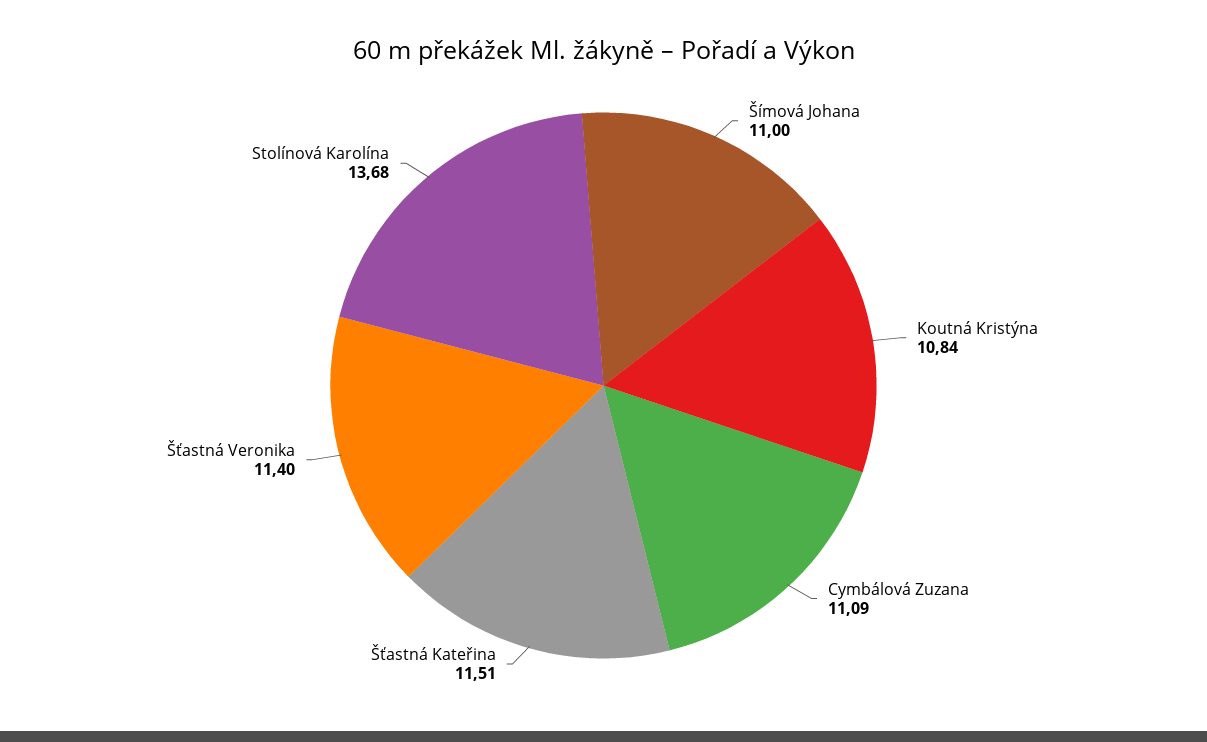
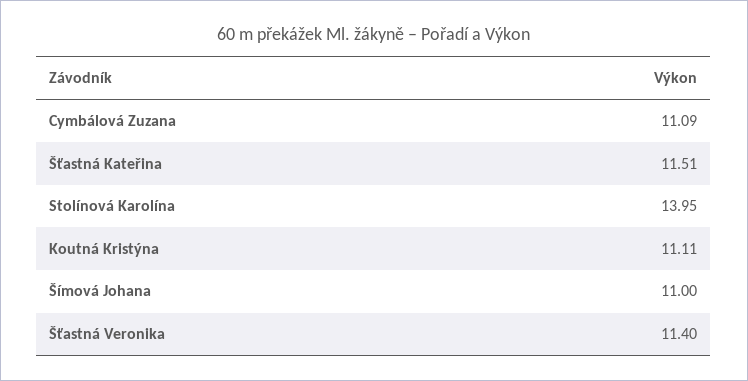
Koutná Kristýna: 10.84 -> 11.11
Stolínová Karolína: 13.68 -> 13.95

